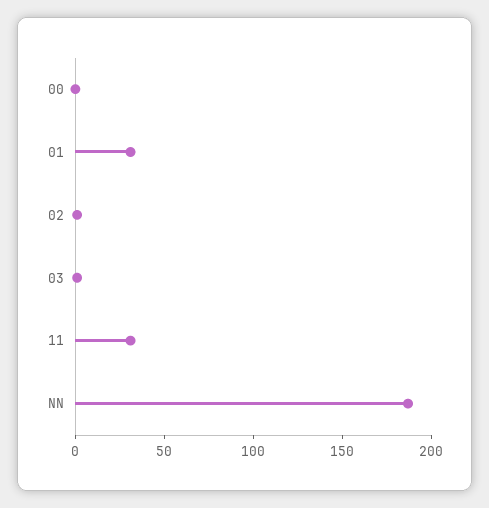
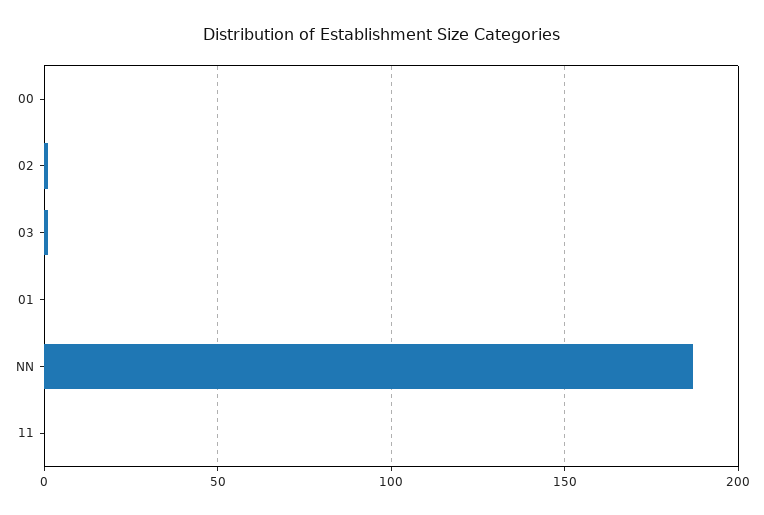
01: 30 -> 0
11: 30 -> 0

